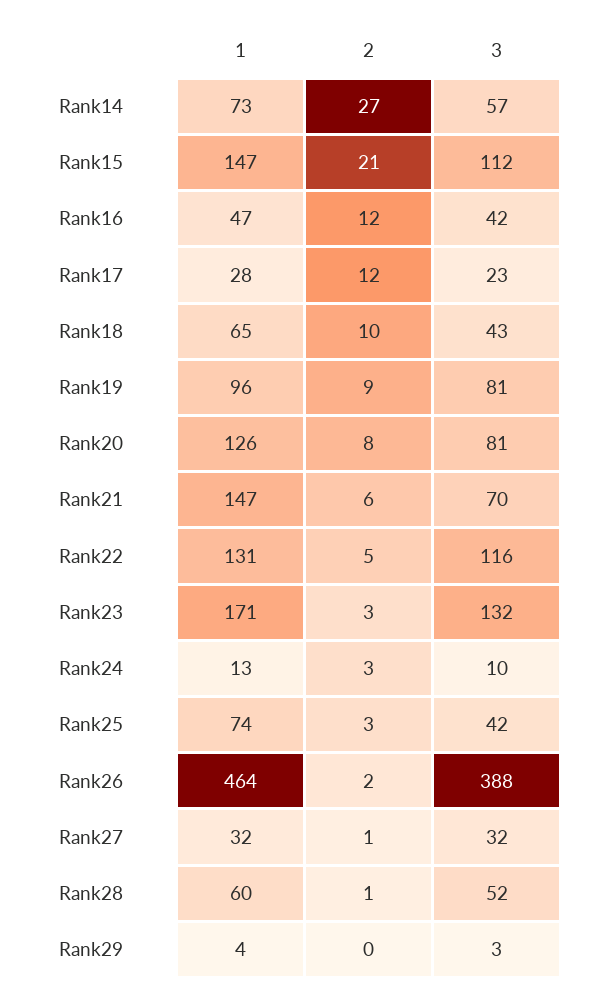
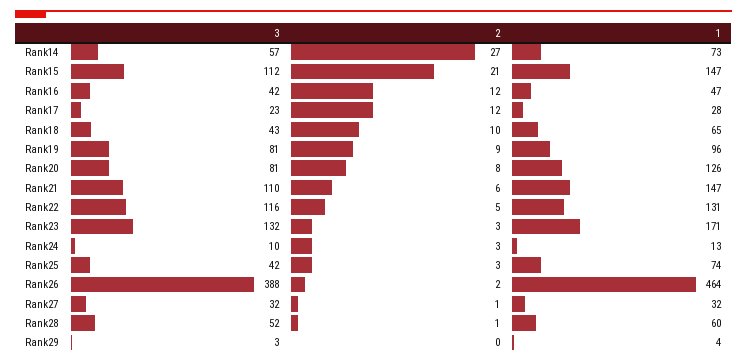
3, Rank21: 70 -> 110

